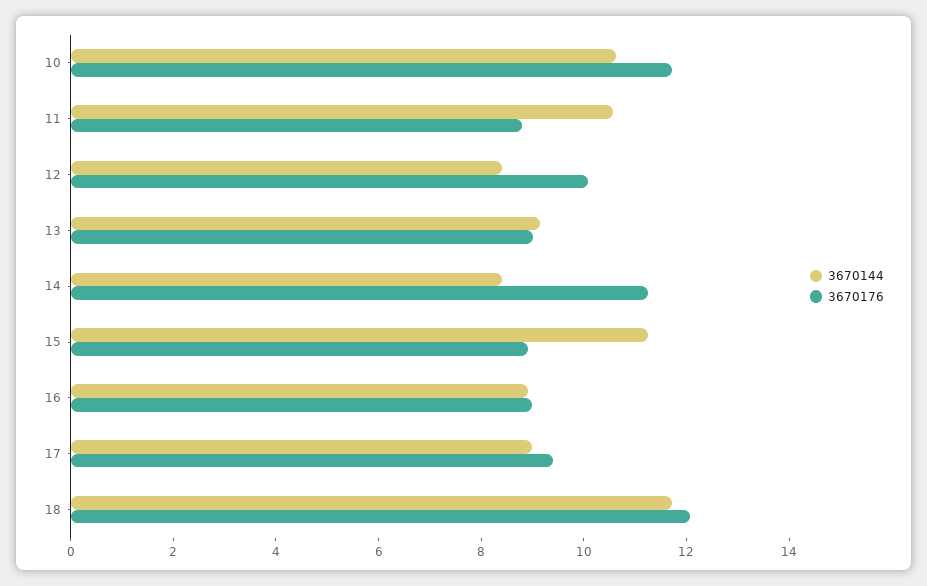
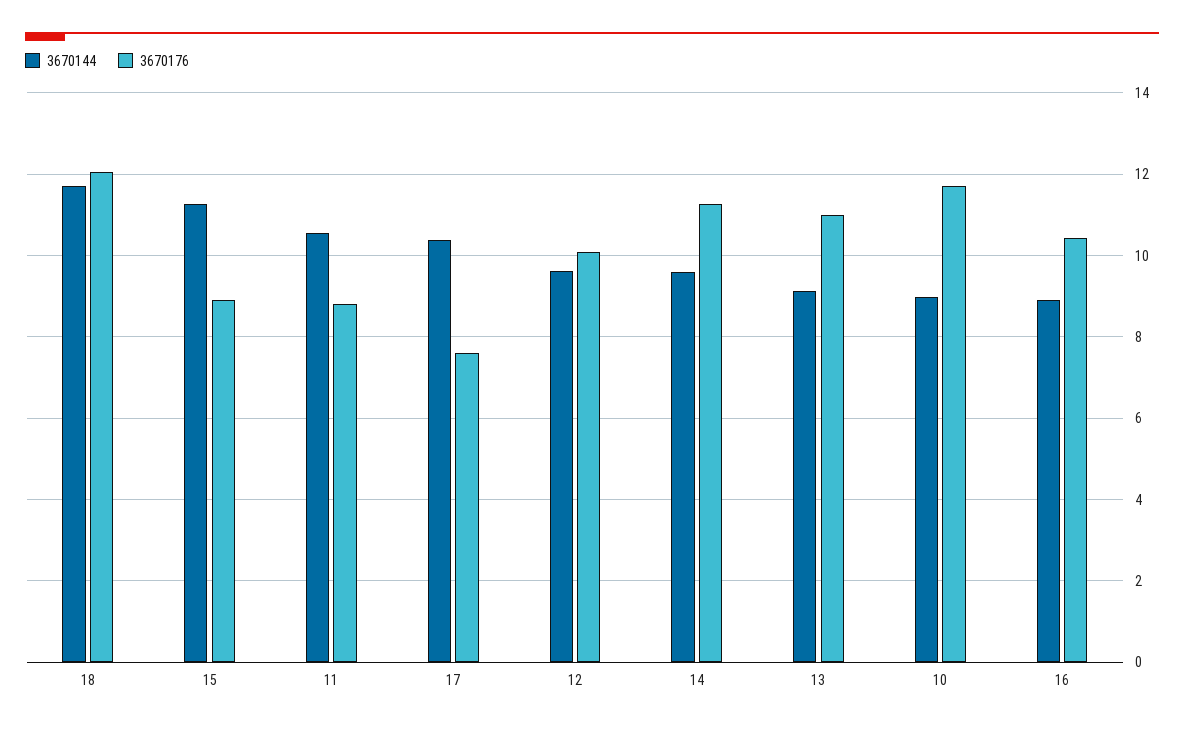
3670144, 10: 10.5 -> 9
3670144, 12: 8.5 -> 9.6
3670176, 13: 9 -> 11
3670144, 14: 8.5 -> 9.6
3670176, 16: 9 -> 10.4
3670144, 17: 9 -> 10.4
3670176, 17: 9.5 -> 7.6

